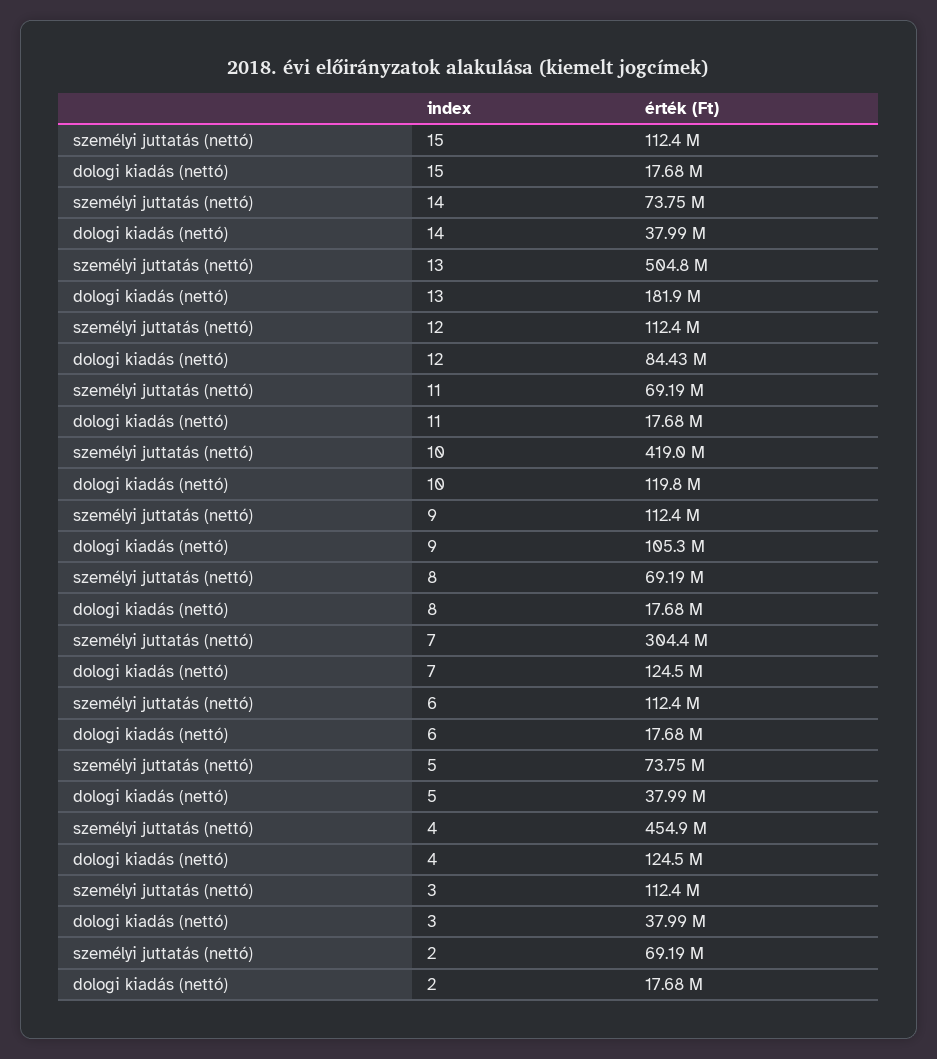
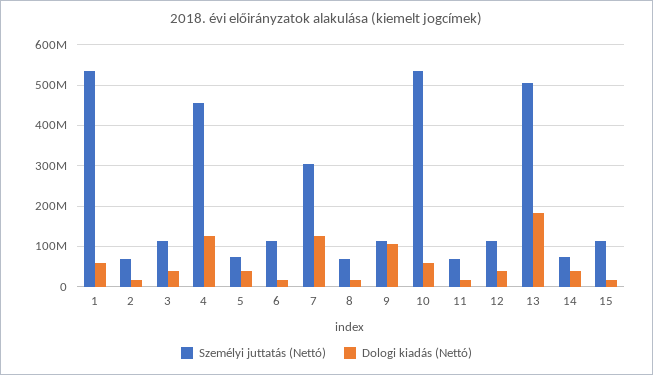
dologi kiadás (nettó), 12: 84430000 -> 40000000
személyi juttatás (nettó), 10: 419000000 -> 540000000
dologi kiadás (nettó), 10: 119800000 -> 60000000
személyi juttatás (nettó), 1: none -> 540000000
dologi kiadás (nettó), 1: none -> 60000000

